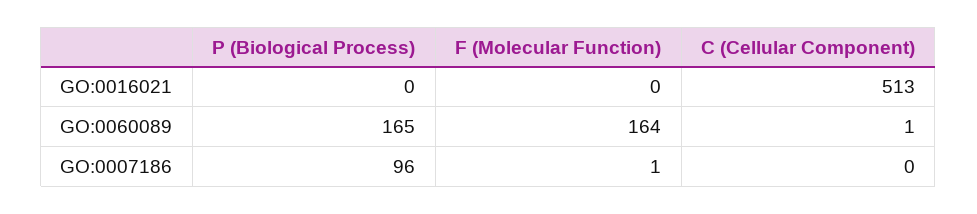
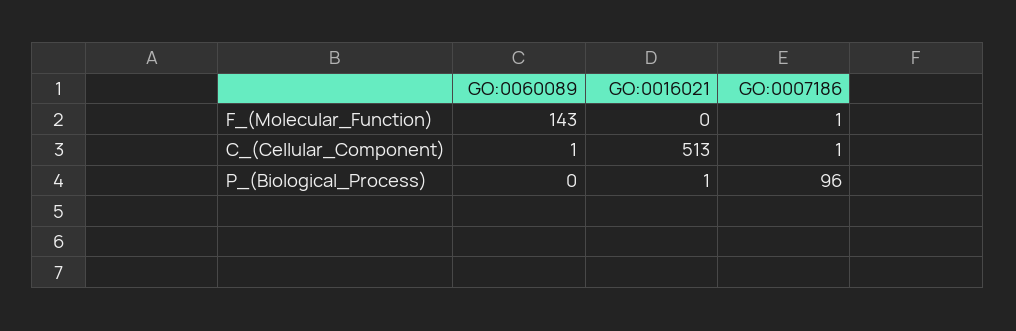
P (Biological Process), GO:0016021: 0 -> 1
P (Biological Process), GO:0060089: 165 -> 0
F (Molecular Function), GO:0060089: 164 -> 143
C (Cellular Component), GO:0007186: 0 -> 1

